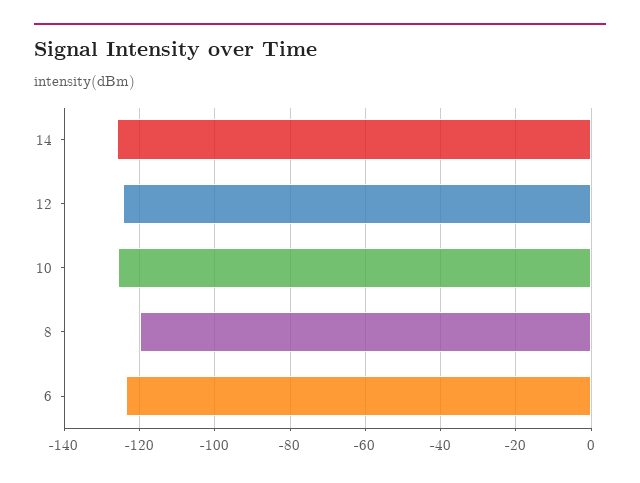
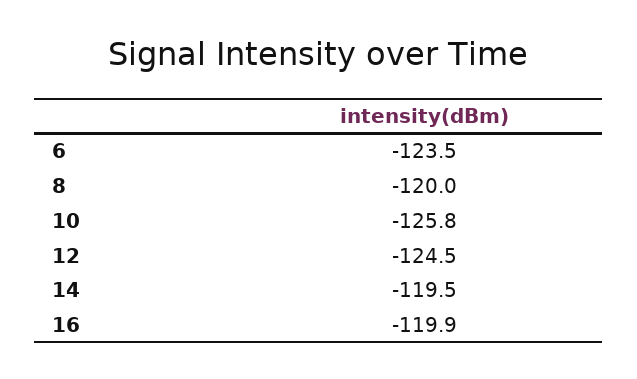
14: -126 -> -119.5
16: none -> -119.9

